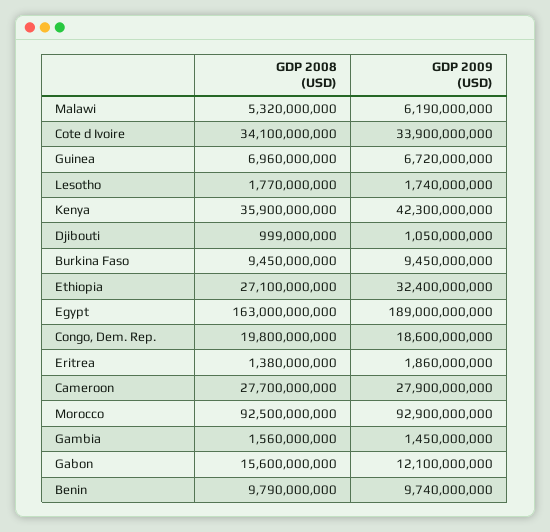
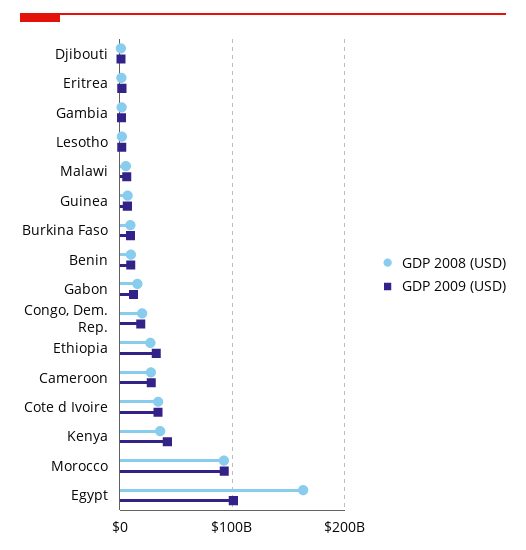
GDP 2009 (USD), Egypt: 189000000000 -> 100000000000

